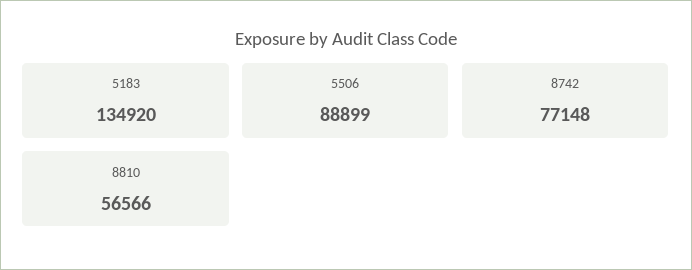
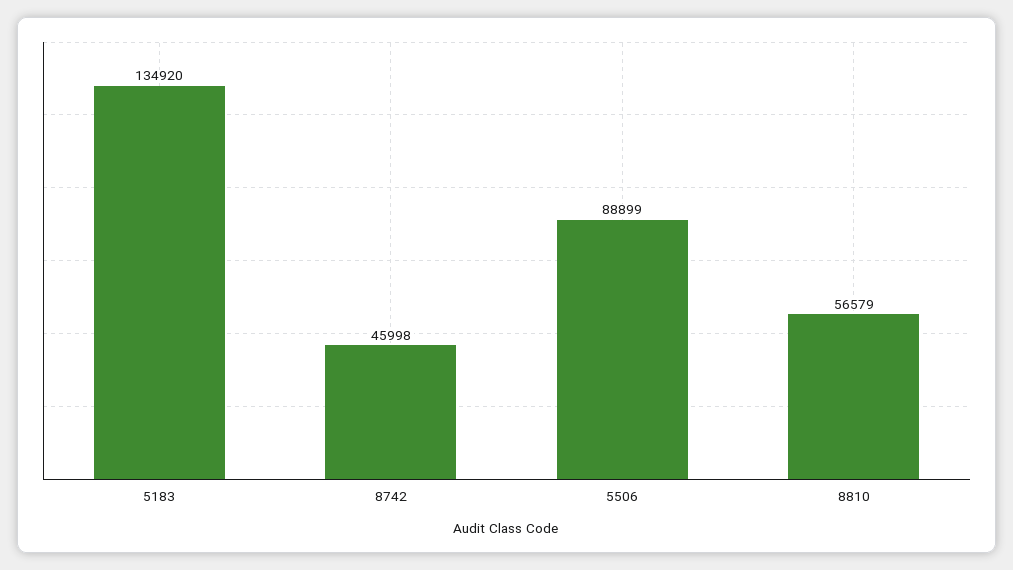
8742: 77148 -> 45998
8810: 56566 -> 56579

